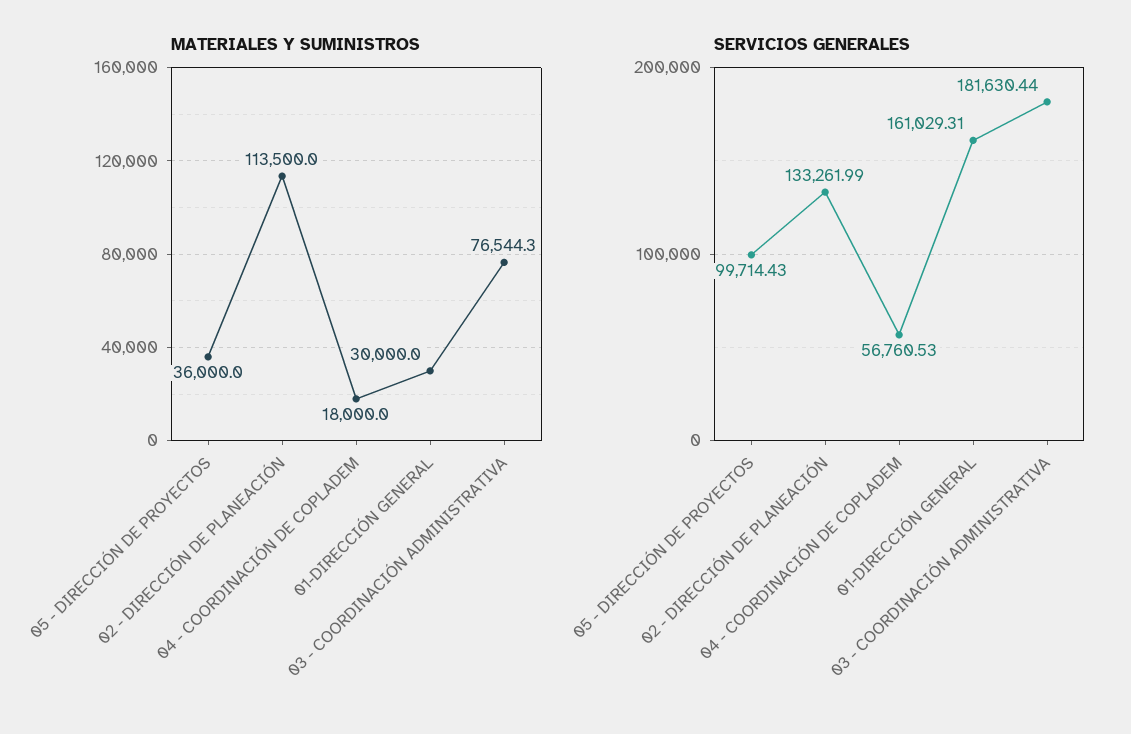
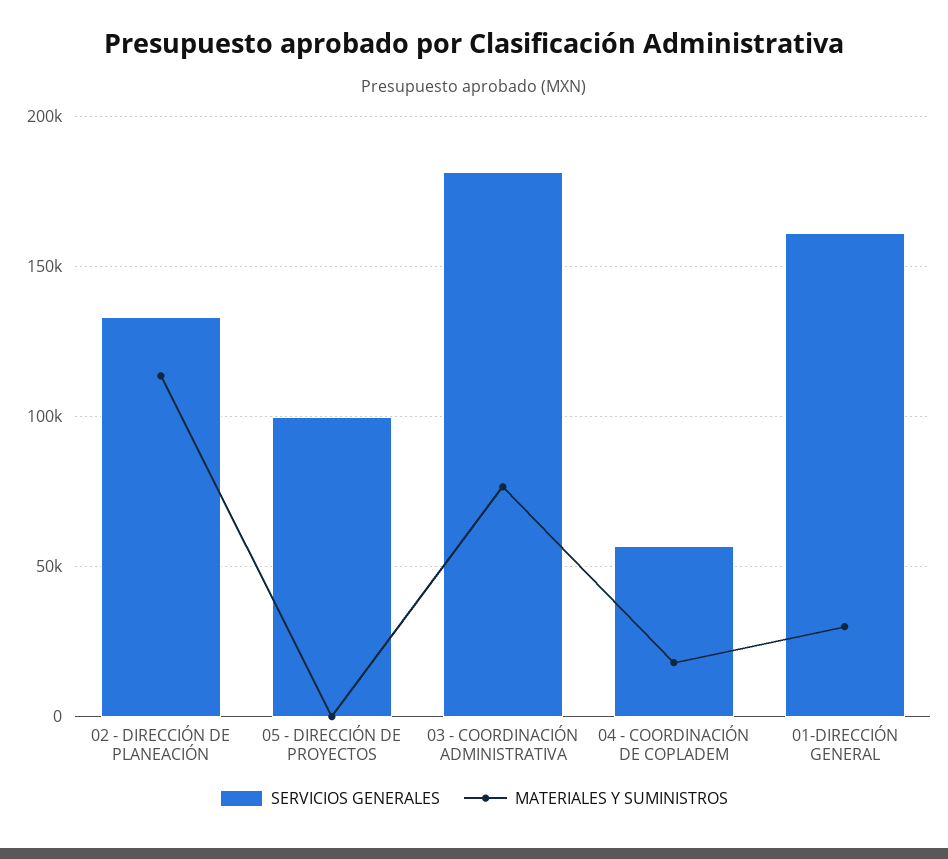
MATERIALES Y SUMINISTROS, 05 - DIRECCIÓN DE PROYECTOS: 36000 -> 0

